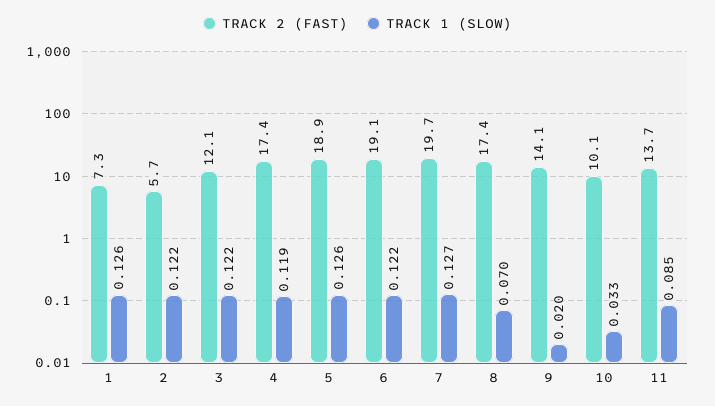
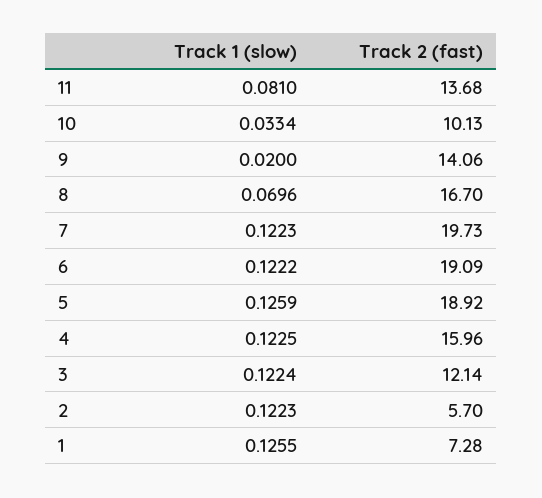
TRACK 2 (FAST), 4: 17.4 -> 15.96
TRACK 1 (SLOW), 4: 0.119 -> 0.1225
TRACK 1 (SLOW), 7: 0.127 -> 0.1223
TRACK 2 (FAST), 8: 17.4 -> 16.7
TRACK 1 (SLOW), 11: 0.085 -> 0.081

